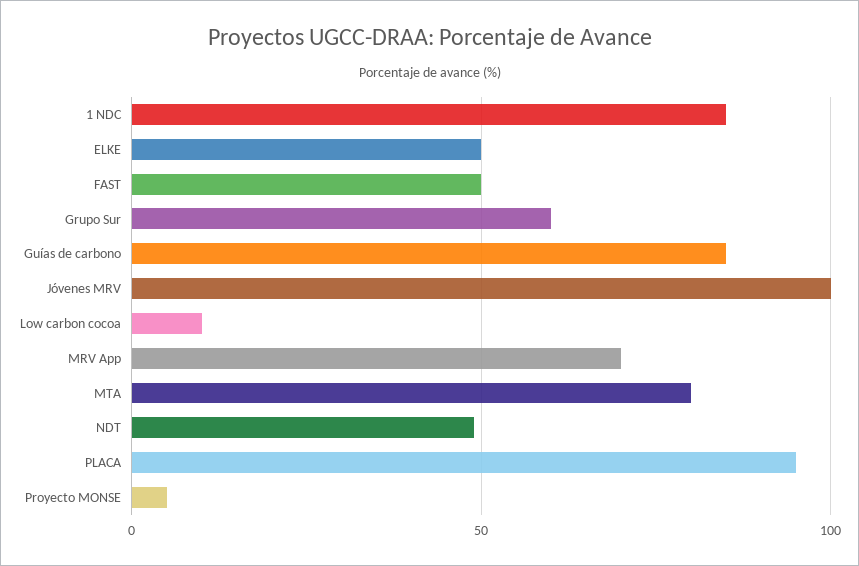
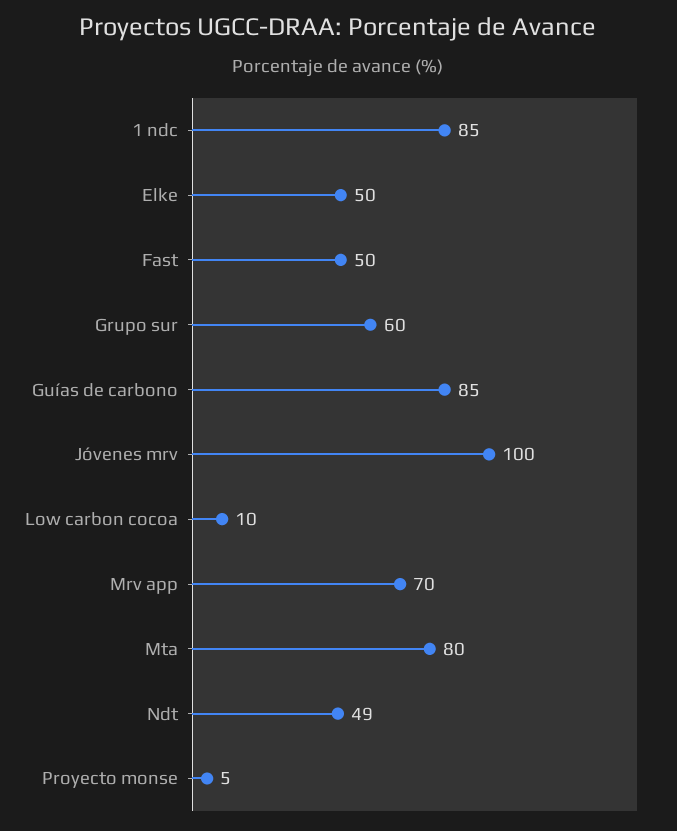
PLACA: 95 -> none

